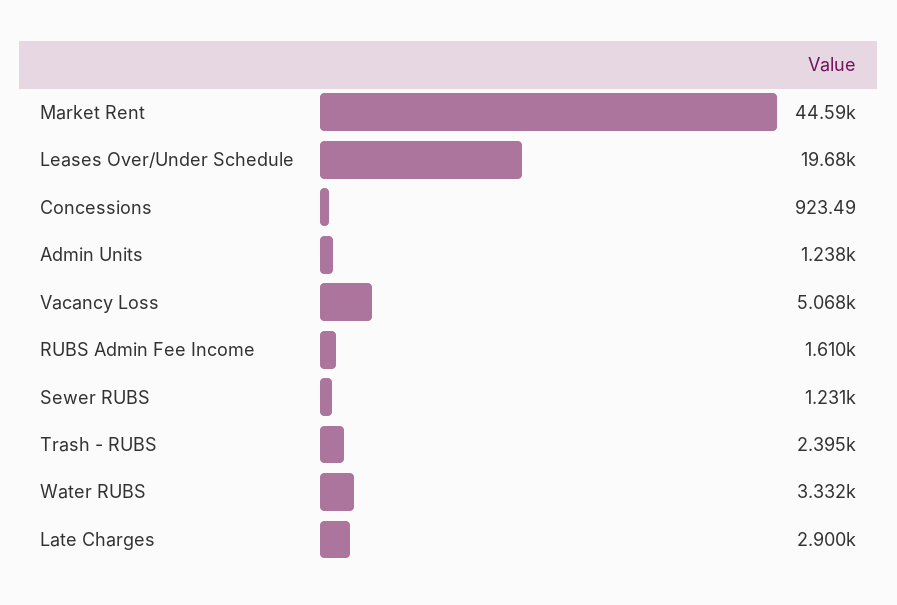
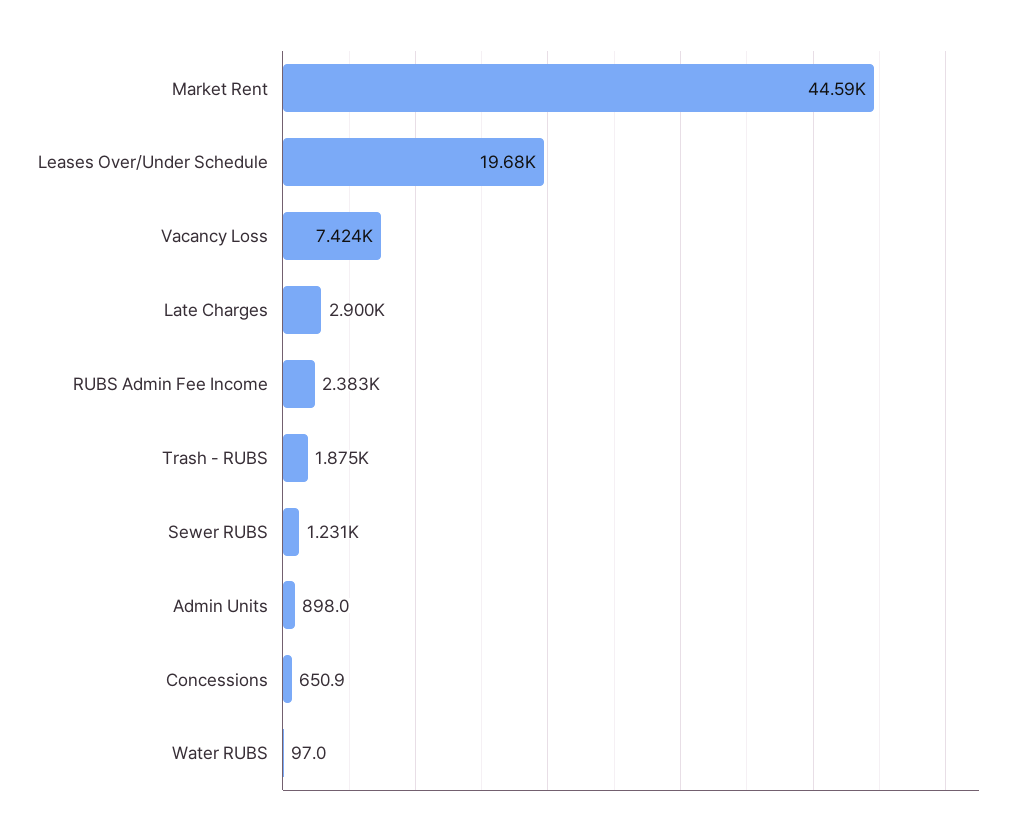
Concessions: 923.49 -> 650.9
Admin Units: 1238 -> 898
Vacancy Loss: 5068 -> 7424
RUBS Admin Fee Income: 1610 -> 2383
Trash - RUBS: 2395 -> 1875
Water RUBS: 3332 -> 97

